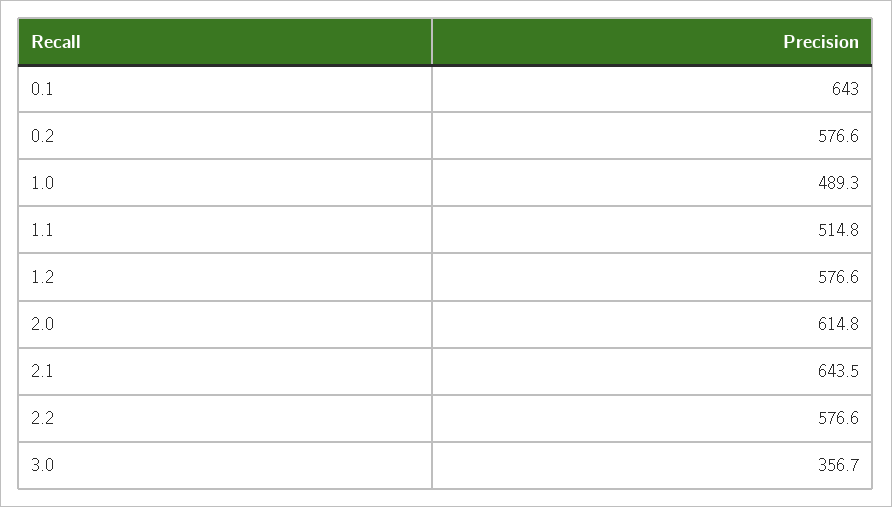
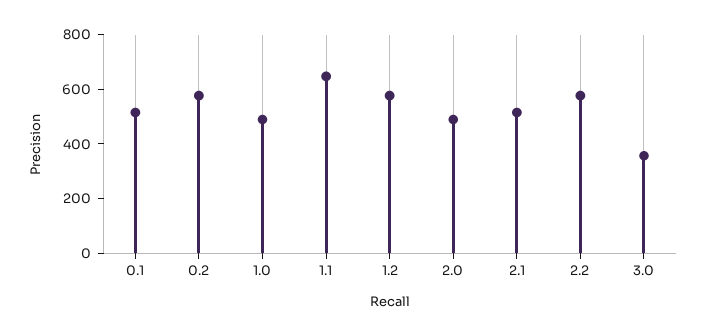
0.1: 643 -> 500
1.1: 514.8 -> 650
2.0: 614.8 -> 500
2.1: 643.5 -> 500

